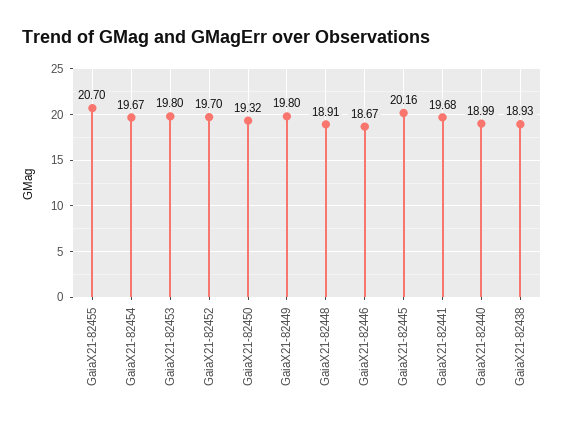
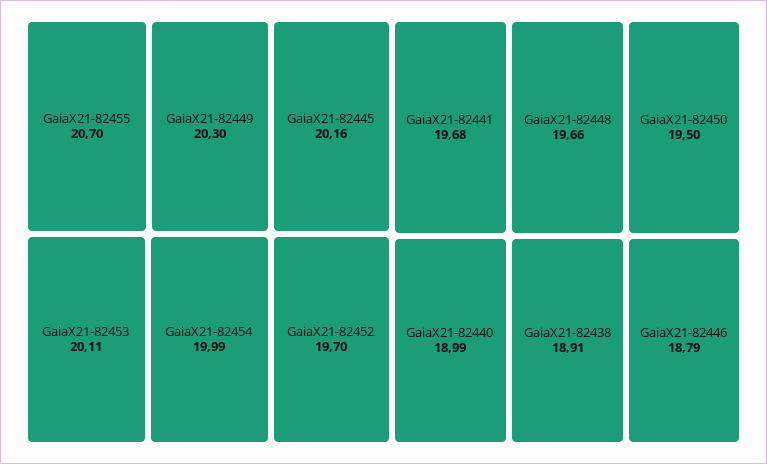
GaiaX21-82454: 19.67 -> 19.99
GaiaX21-82453: 19.8 -> 20.11
GaiaX21-82450: 19.32 -> 19.5
GaiaX21-82449: 19.8 -> 20.3
GaiaX21-82448: 18.91 -> 19.66
GaiaX21-82446: 18.67 -> 18.79
GaiaX21-82438: 18.93 -> 18.91

